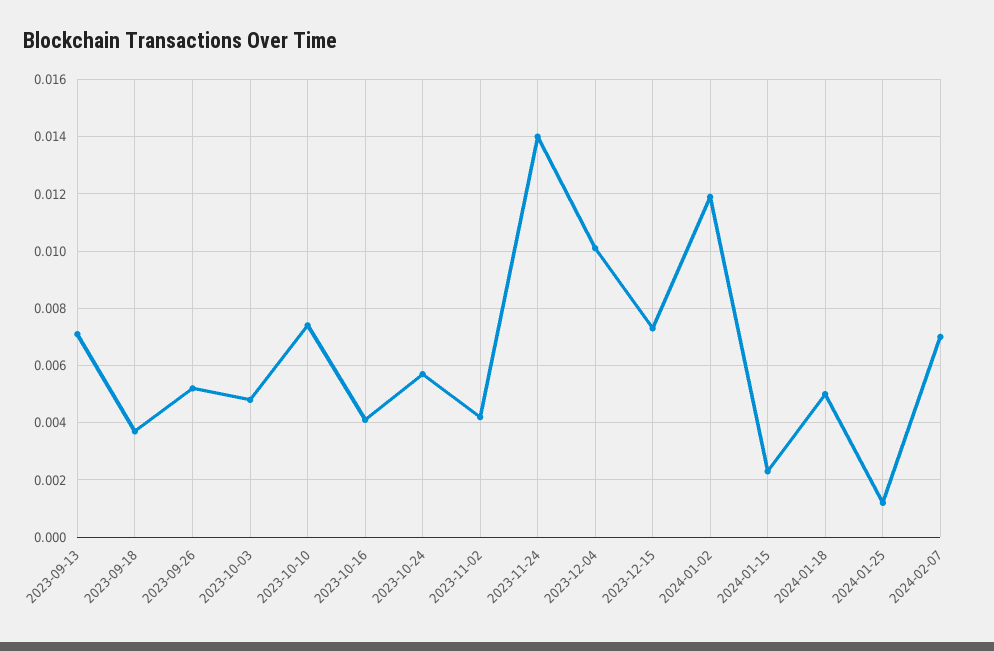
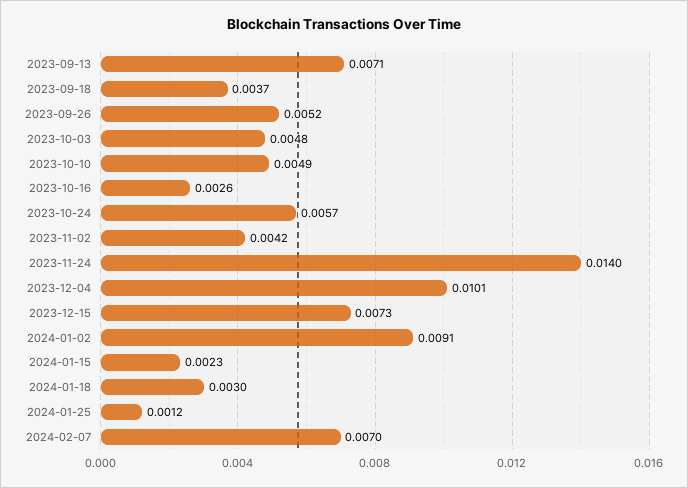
2023-10-10: 0.0075 -> 0.0049
2023-10-16: 0.004 -> 0.0026
2024-01-02: 0.012 -> 0.0091
2024-01-18: 0.005 -> 0.003

